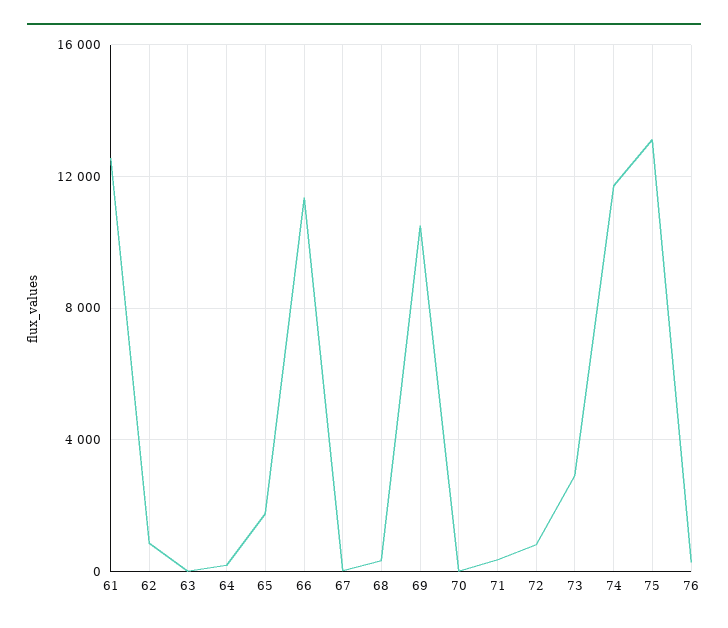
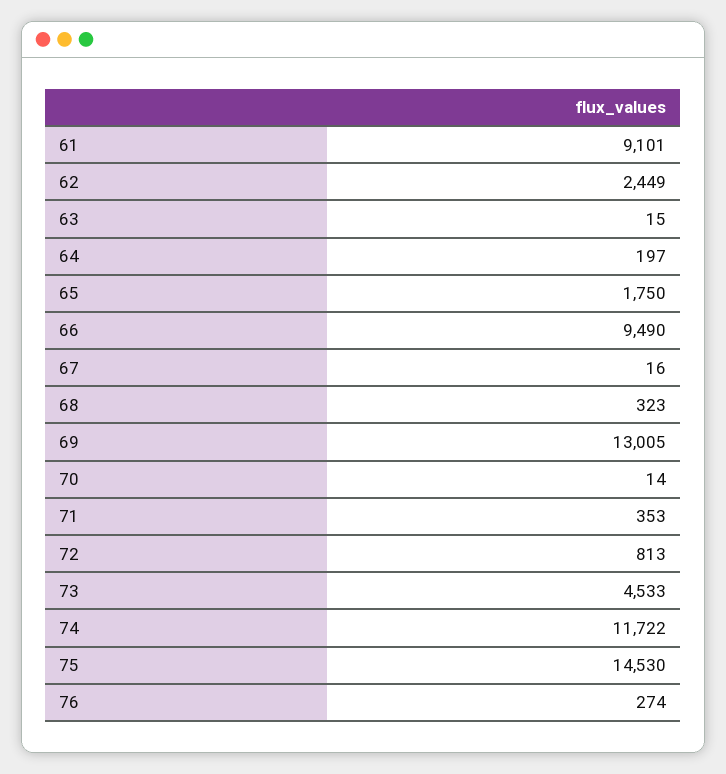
61: 12500 -> 9101
62: 1000 -> 2449
66: 11500 -> 9490
69: 10500 -> 13005
73: 3000 -> 4533
75: 13000 -> 14530

